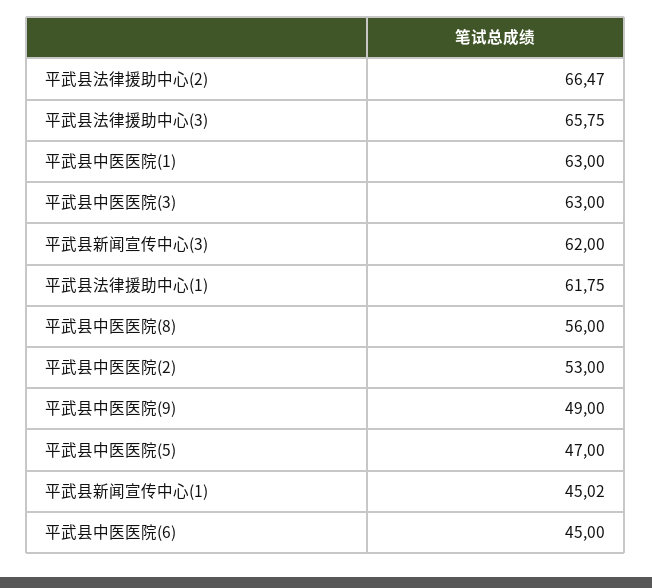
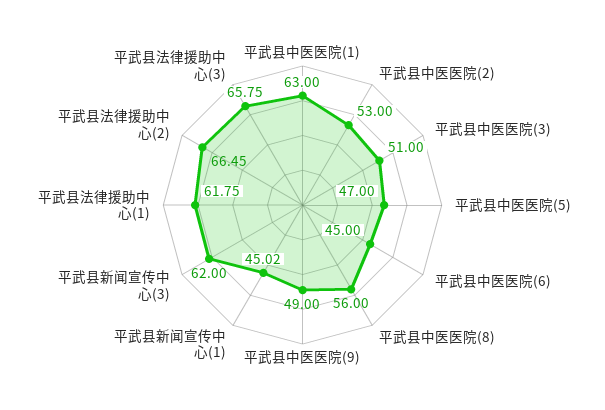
平武县法律援助中心(2): 66.47 -> 66.45
平武县中医医院(3): 63 -> 51

